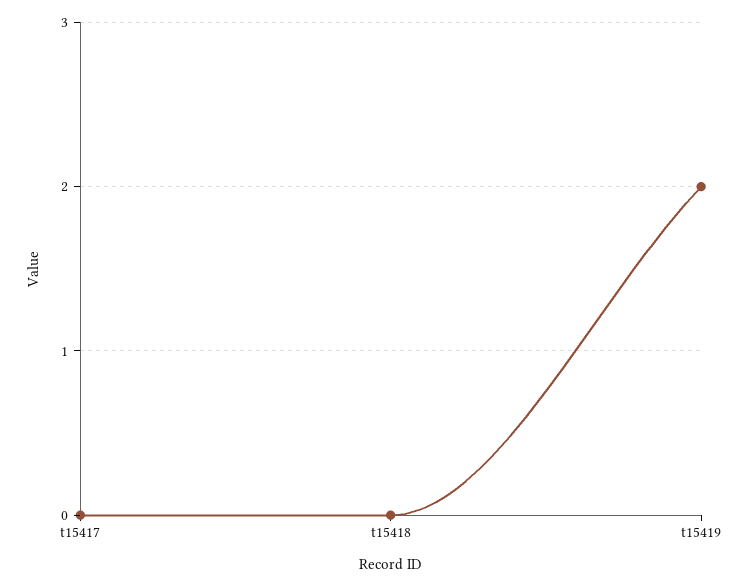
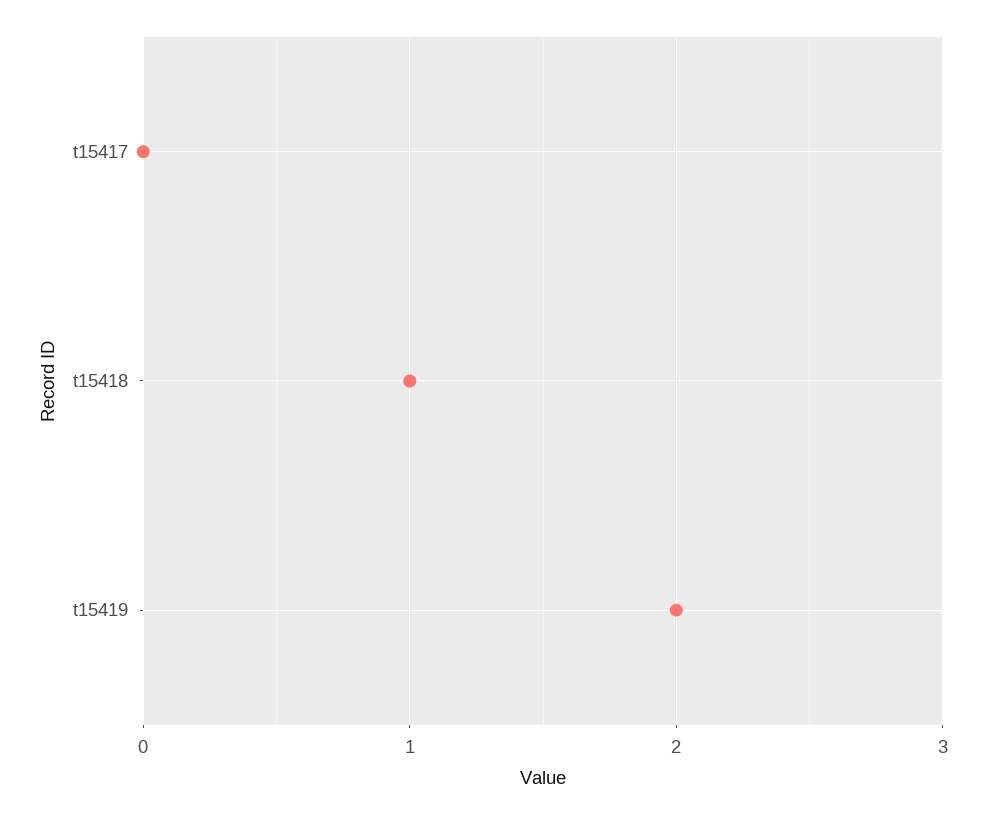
t15418: 0 -> 1

